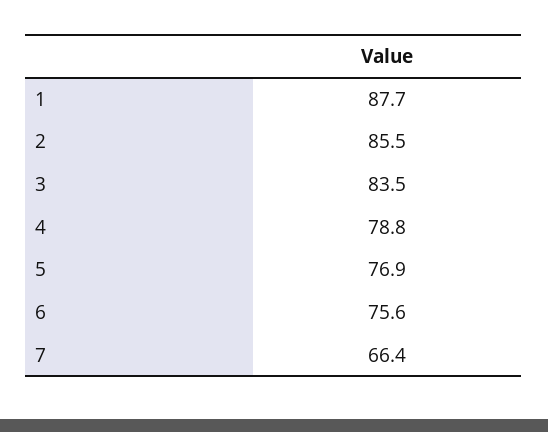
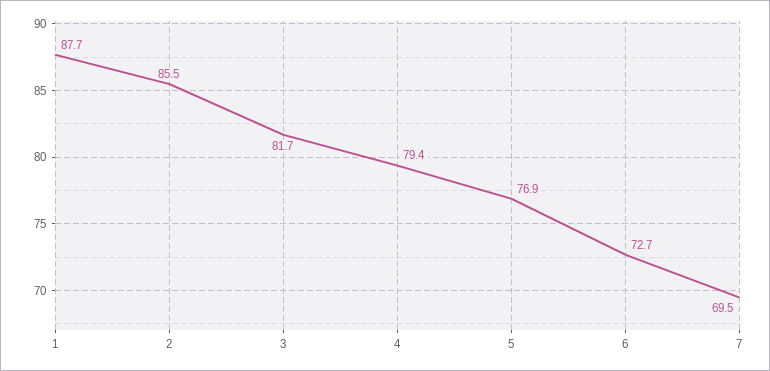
3: 83.5 -> 81.7
4: 78.8 -> 79.4
6: 75.6 -> 72.7
7: 66.4 -> 69.5

